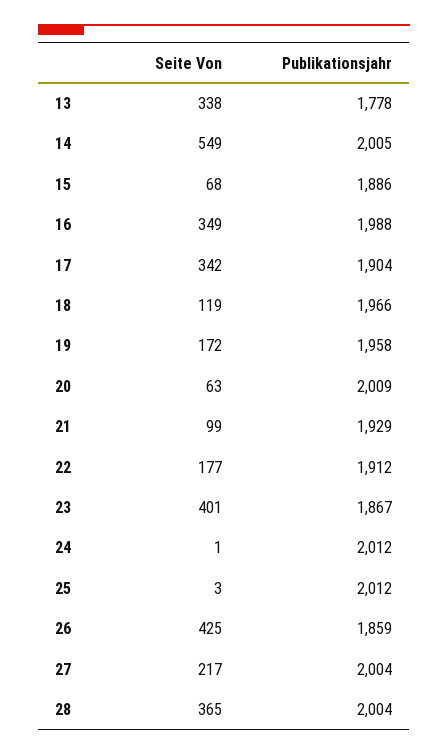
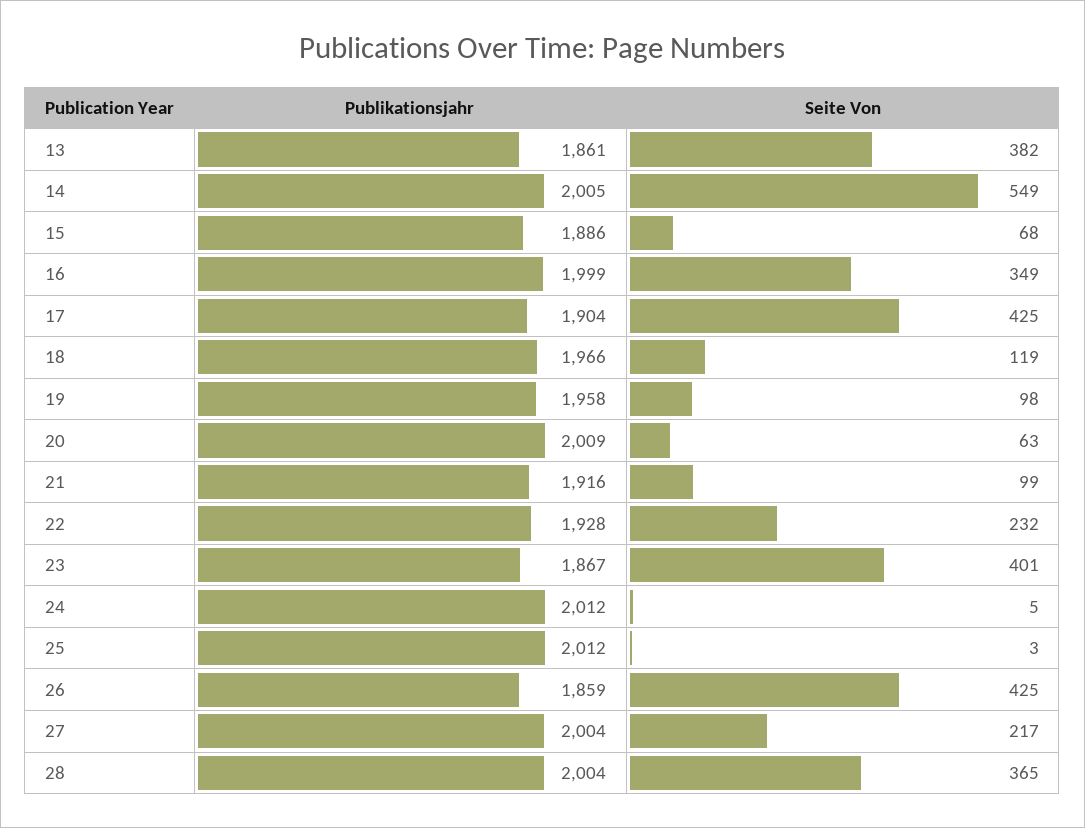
Seite Von, 13: 338 -> 382
Publikationsjahr, 13: 1778 -> 1861
Publikationsjahr, 16: 1988 -> 1999
Seite Von, 17: 342 -> 425
Seite Von, 19: 172 -> 98
Publikationsjahr, 21: 1929 -> 1916
Seite Von, 22: 177 -> 232
Publikationsjahr, 22: 1912 -> 1928
Seite Von, 24: 1 -> 5

